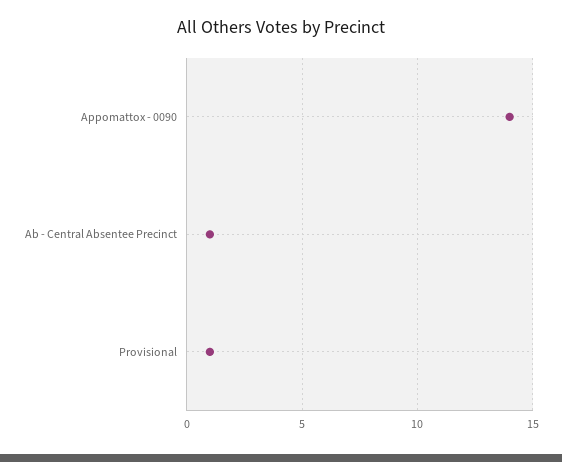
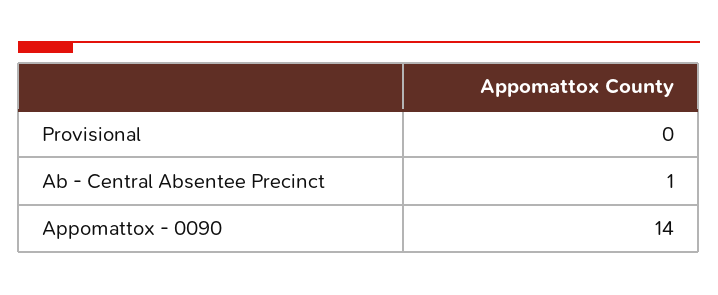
Provisional: 1 -> 0

